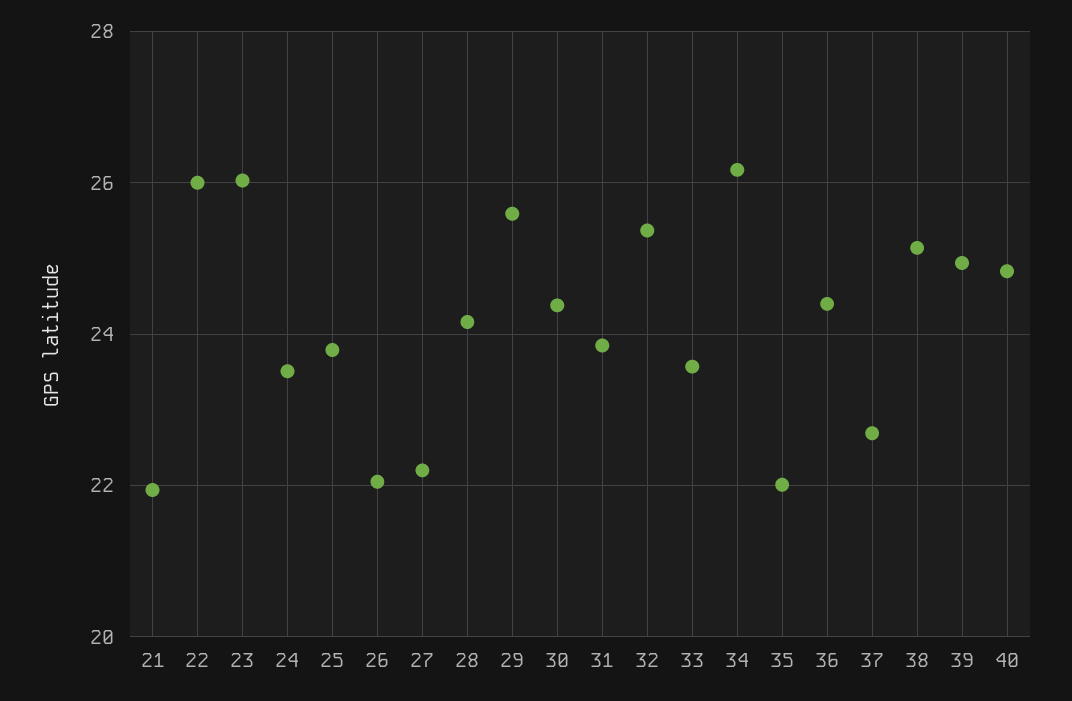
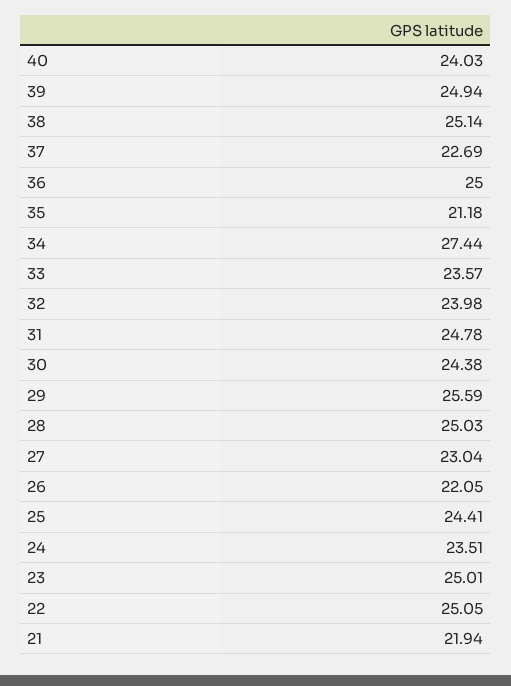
22: 26 -> 25.05
23: 26 -> 25.01
25: 23.8 -> 24.41
27: 22.2 -> 23.04
28: 24.2 -> 25.03
31: 23.8 -> 24.78
32: 25.4 -> 23.98
34: 26.2 -> 27.44
35: 22 -> 21.18
36: 24.4 -> 25
40: 24.8 -> 24.03

